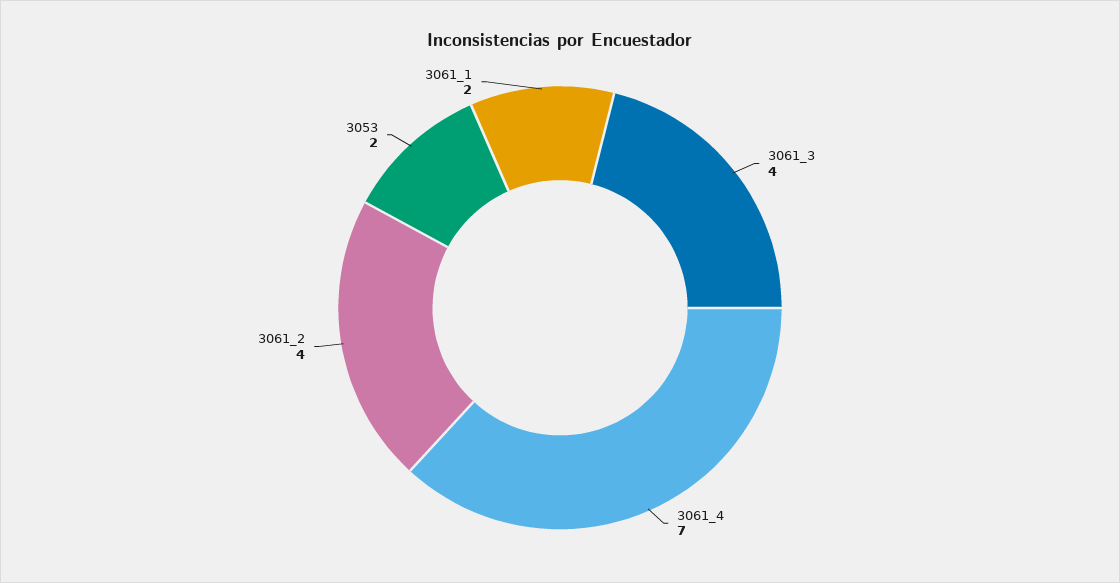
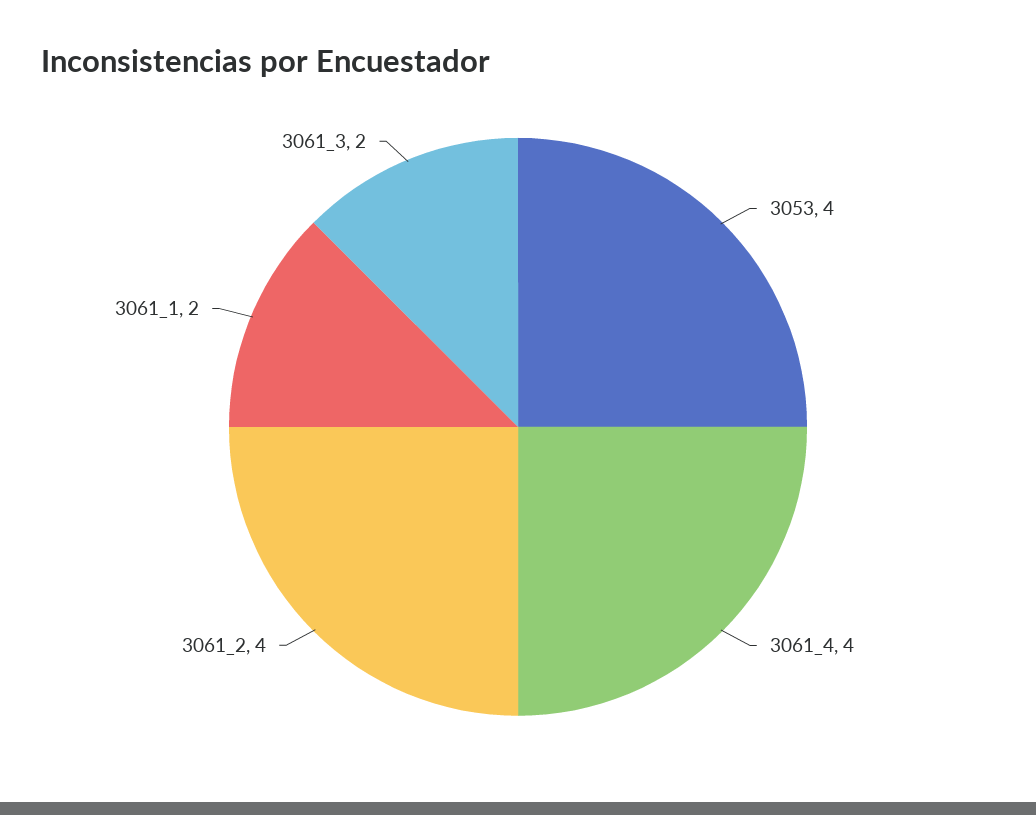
3061_3: 4 -> 2
3061_4: 7 -> 4
3053: 2 -> 4

